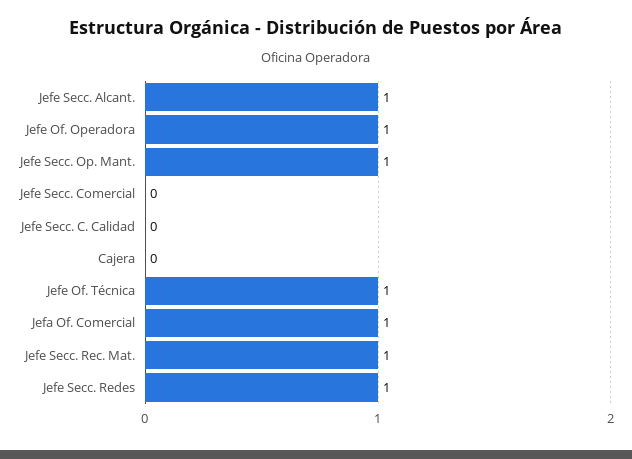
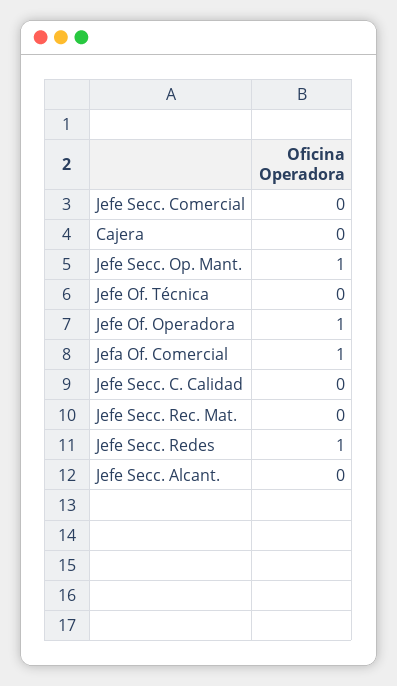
Jefe Secc. Alcant.: 1 -> 0
Jefe Of. Técnica: 1 -> 0
Jefe Secc. Rec. Mat.: 1 -> 0

